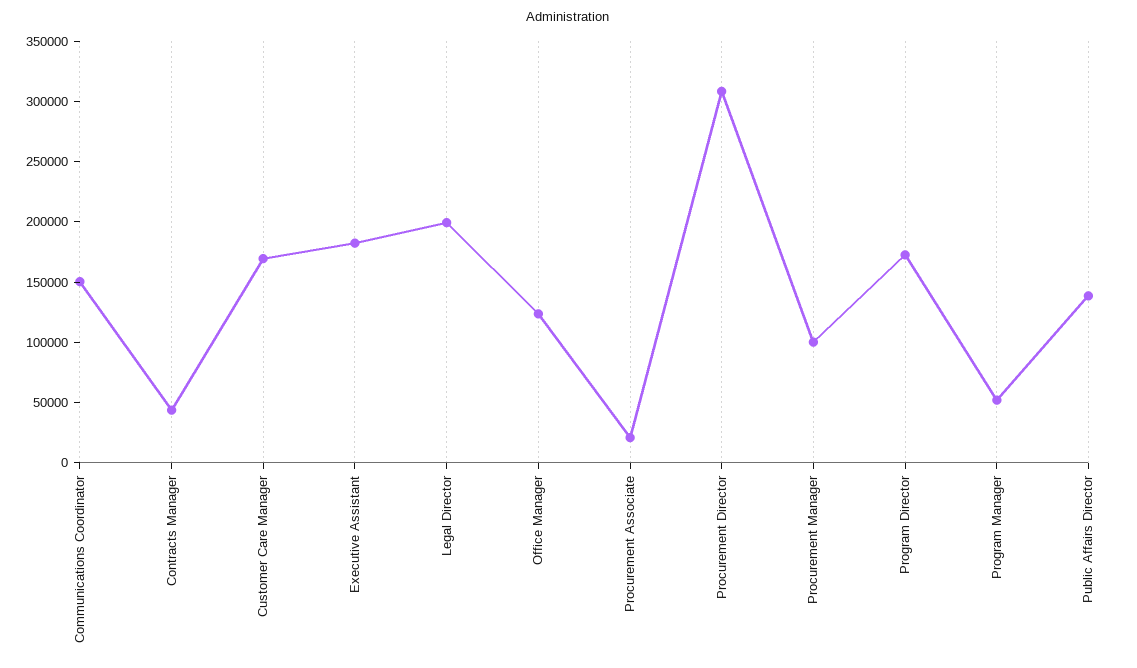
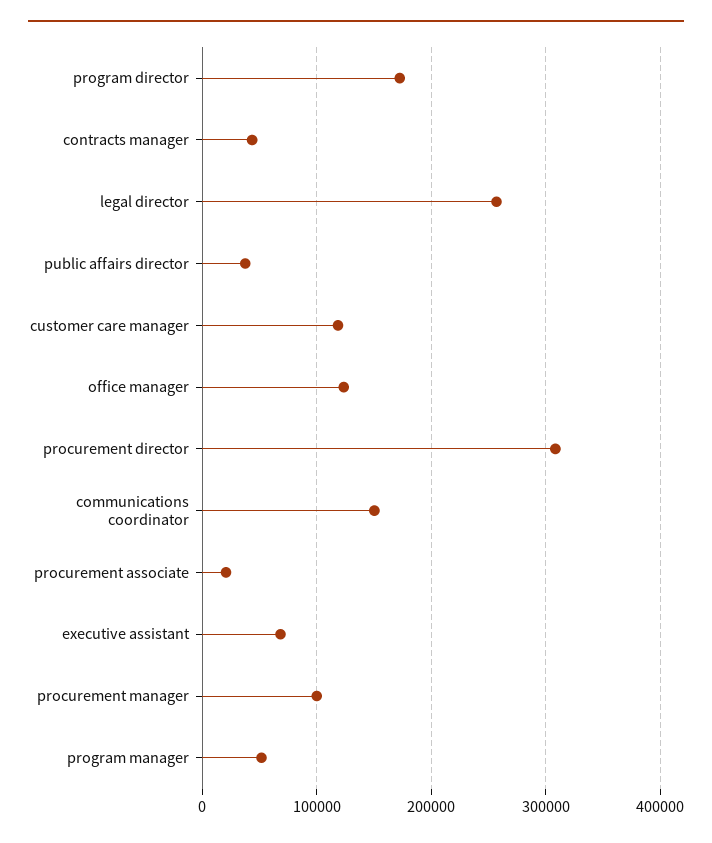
Customer Care Manager: 170000 -> 120000
Executive Assistant: 180000 -> 70000
Legal Director: 200000 -> 260000
Public Affairs Director: 140000 -> 40000

